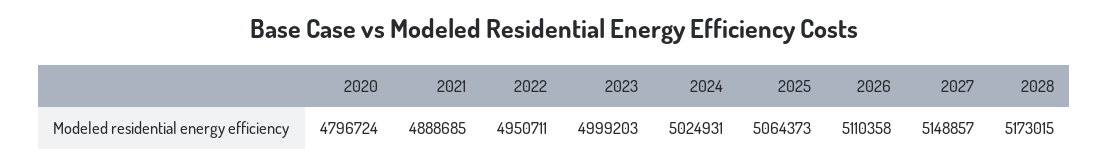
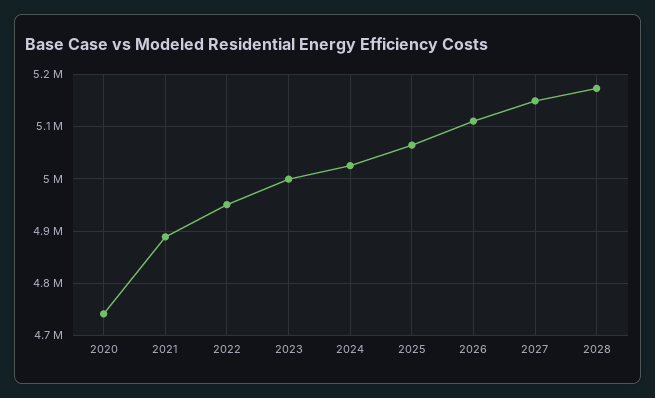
2020: 4796724 -> 4740000

